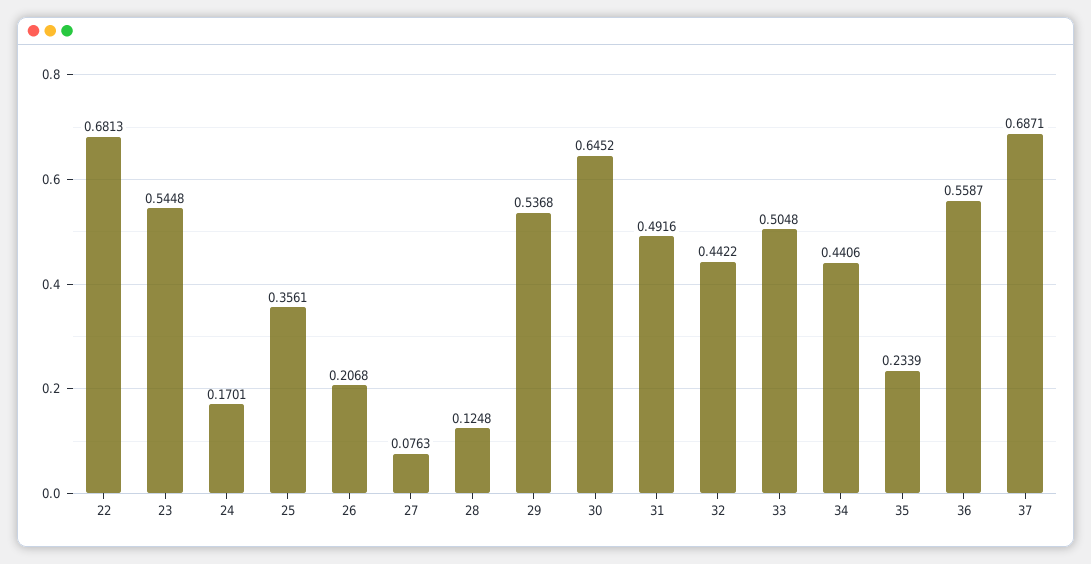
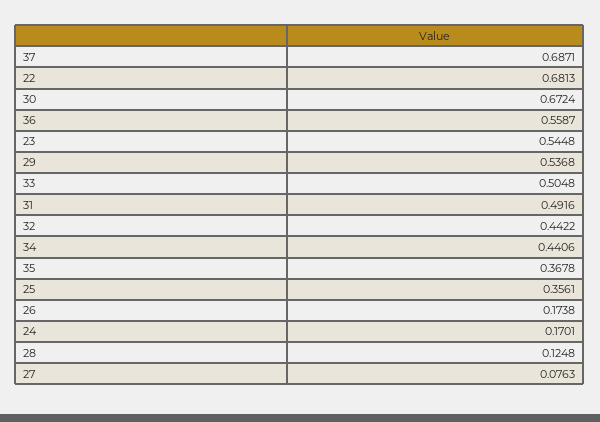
26: 0.2068 -> 0.1738
30: 0.6452 -> 0.6724
35: 0.2339 -> 0.3678

